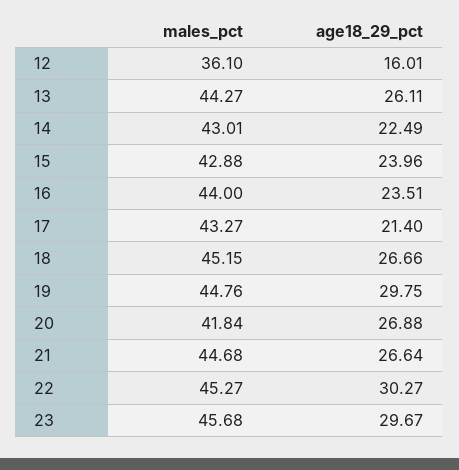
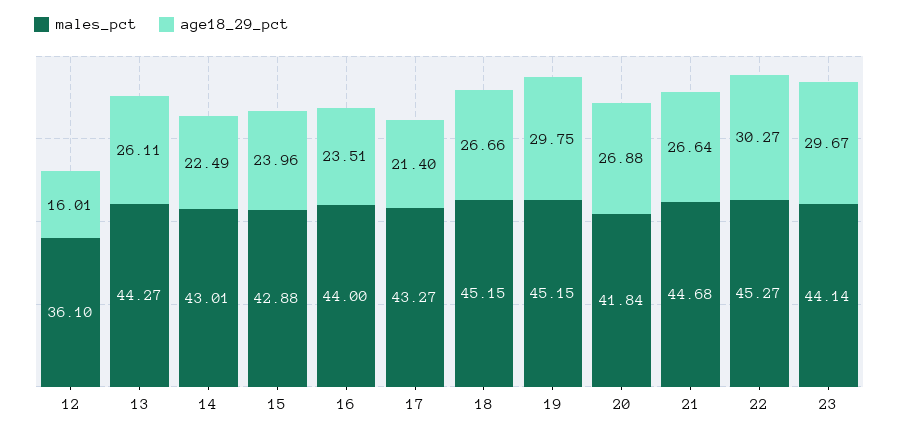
males_pct, 19: 44.76 -> 45.15
males_pct, 23: 45.68 -> 44.14

